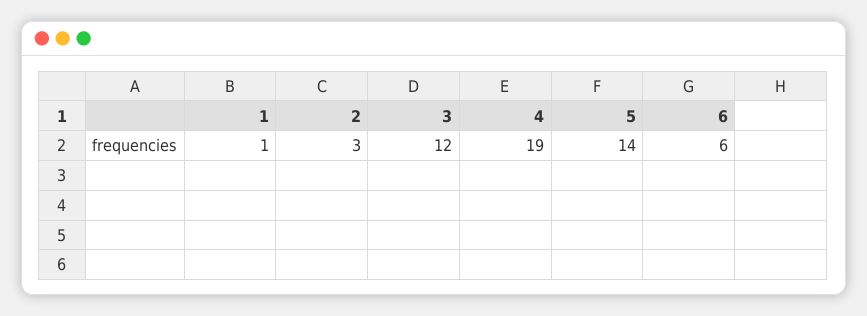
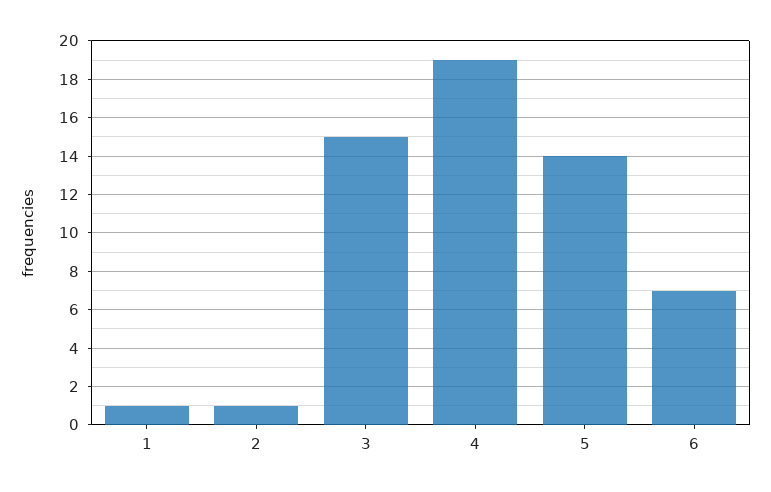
2: 3 -> 1
3: 12 -> 15
6: 6 -> 7

